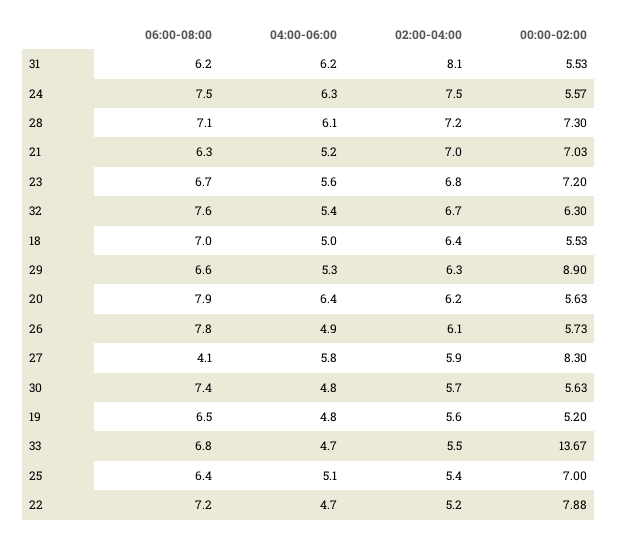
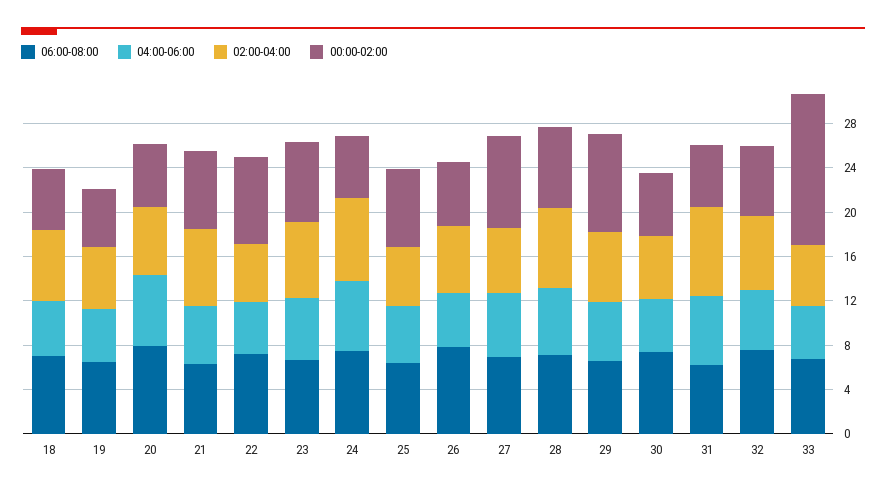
06:00-08:00, 27: 4.1 -> 7

